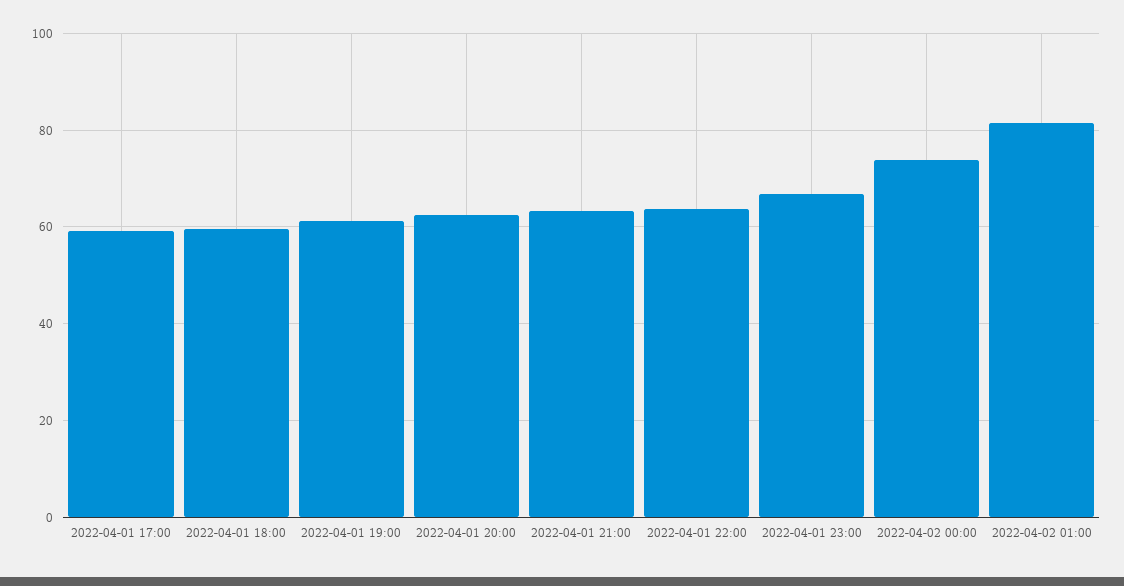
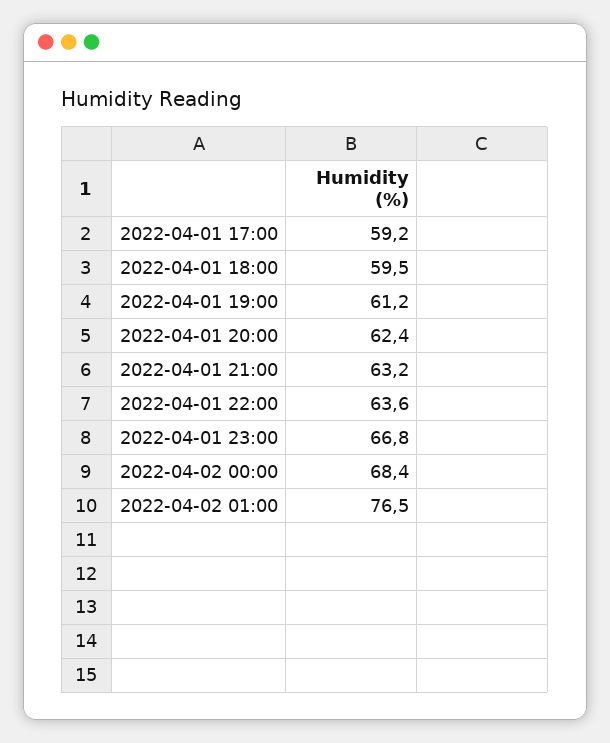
2022-04-02 00:00: 74 -> 68.4
2022-04-02 01:00: 82 -> 76.5

